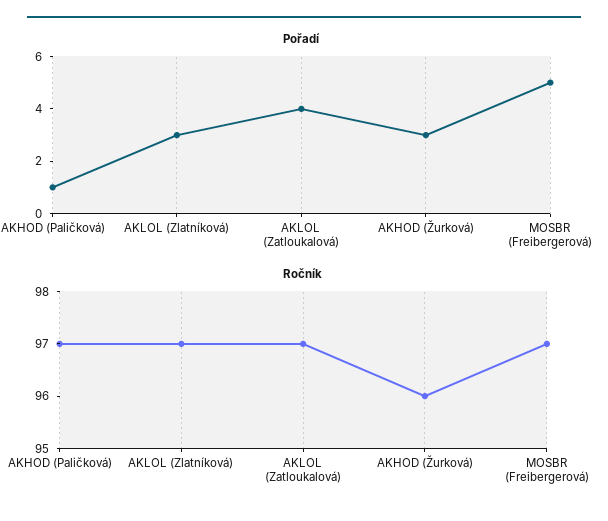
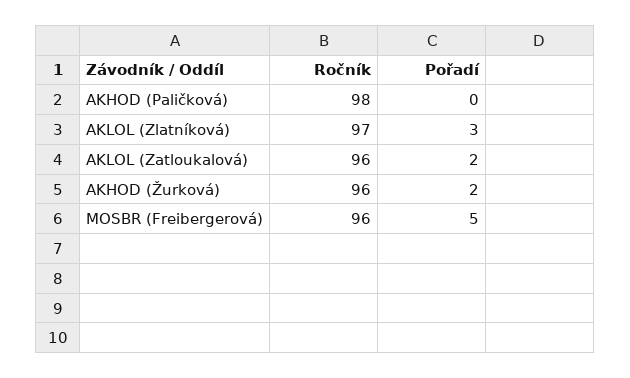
Pořadí, AKHOD (Paličková): 1 -> 0
Pořadí, AKLOL (Zatloukalová): 4 -> 2
Pořadí, AKHOD (Žurková): 3 -> 2
Ročník, AKHOD (Paličková): 97 -> 98
Ročník, AKLOL (Zatloukalová): 97 -> 96
Ročník, MOSBR (Freibergerová): 97 -> 96

